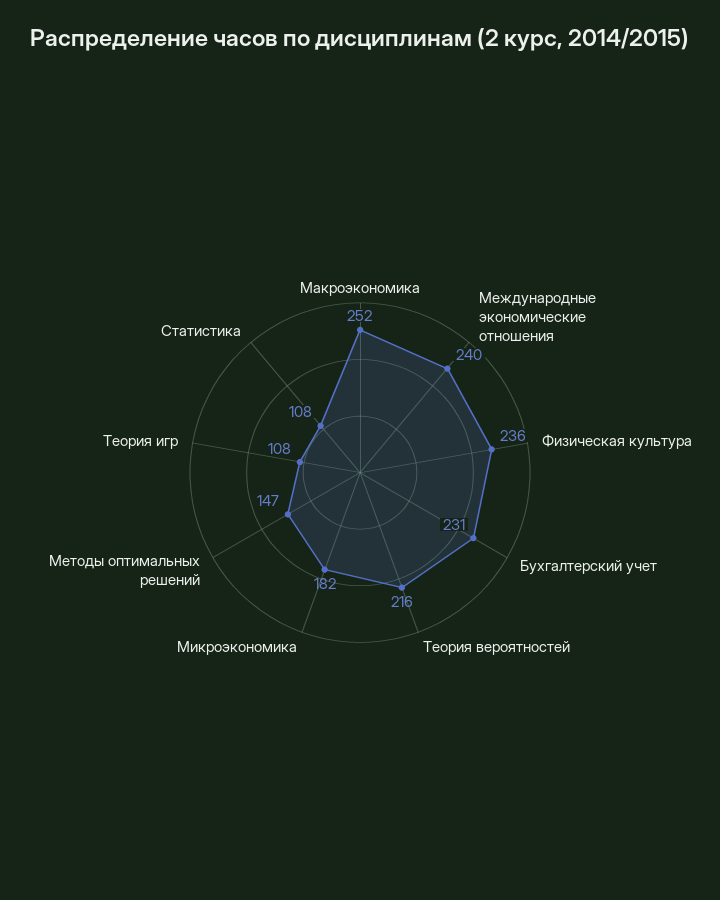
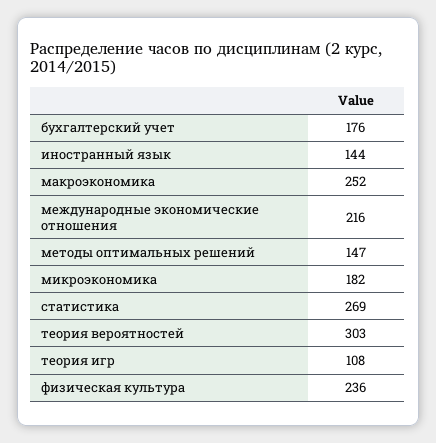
Международные экономические отношения: 240 -> 216
Бухгалтерский учет: 231 -> 176
Теория вероятностей: 216 -> 303
Статистика: 108 -> 269
иностранный язык: none -> 144

